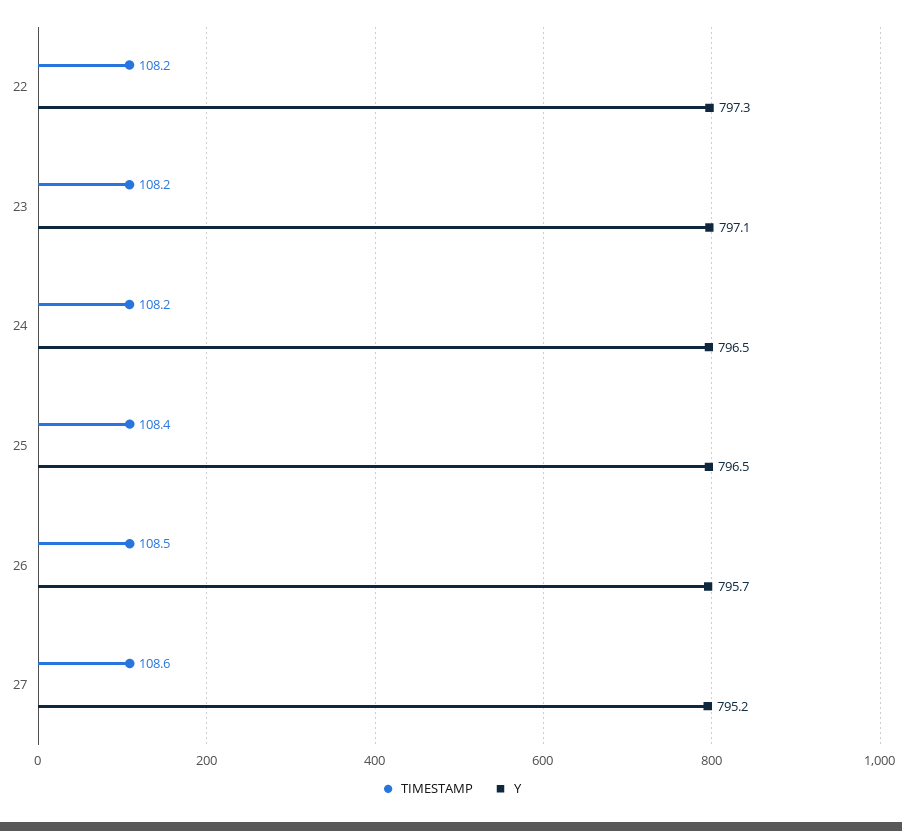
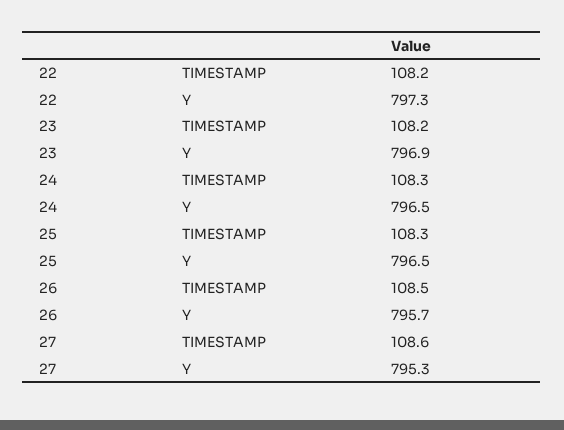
Y, 23: 797.1 -> 796.9
TIMESTAMP, 24: 108.2 -> 108.3
TIMESTAMP, 25: 108.4 -> 108.3
Y, 27: 795.2 -> 795.3

